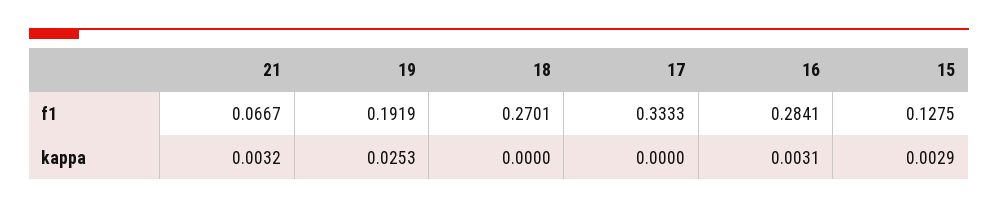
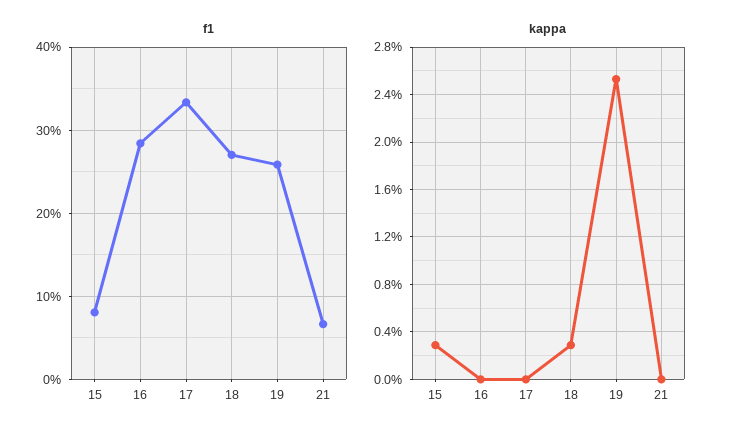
f1, 19: 0.1919 -> 0.26
f1, 15: 0.1275 -> 0.08
kappa, 21: 0.0032 -> 0
kappa, 18: 0 -> 0.003
kappa, 16: 0.0031 -> 0

